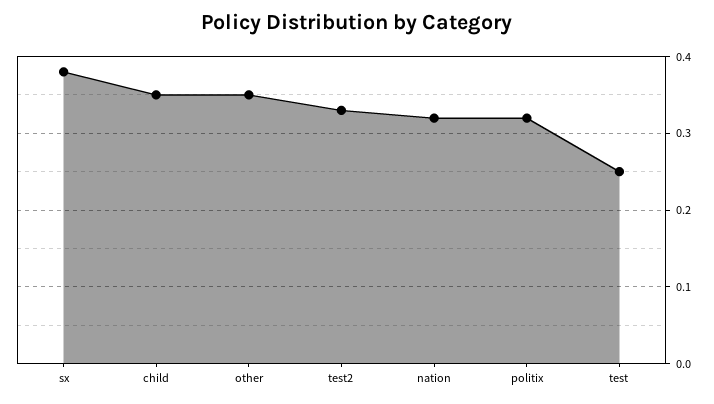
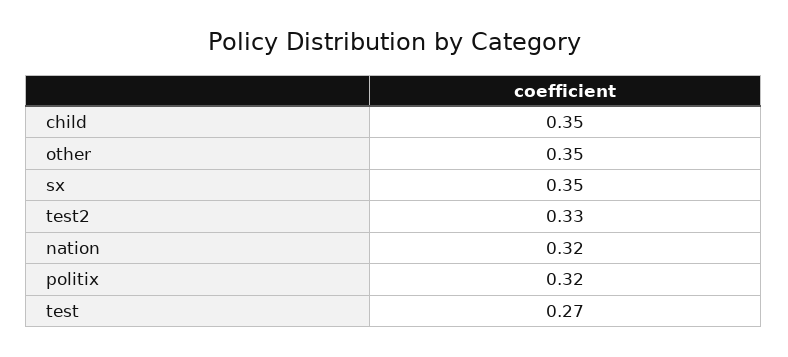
sx: 0.38 -> 0.35
test: 0.25 -> 0.27

